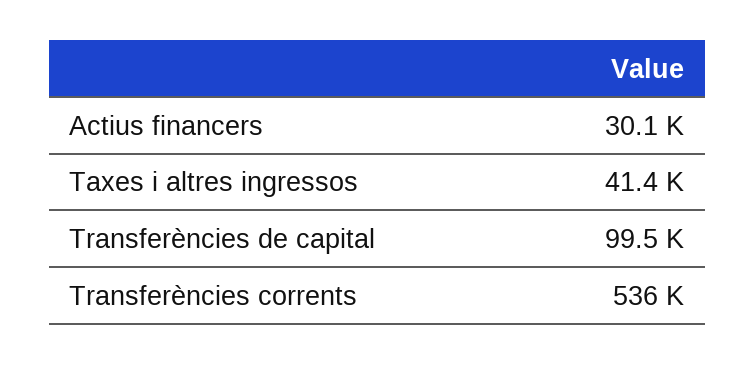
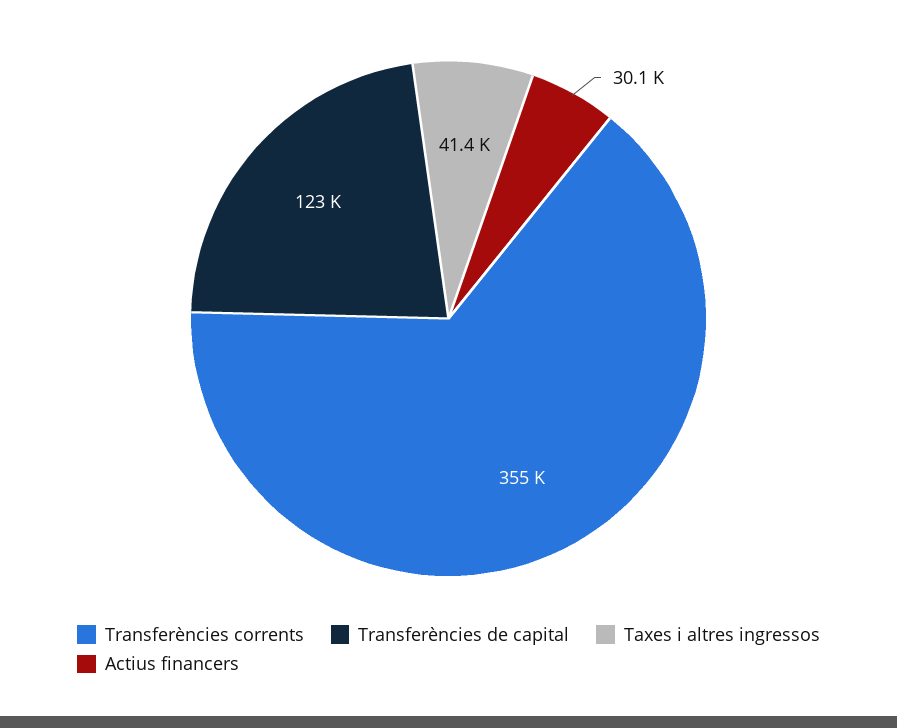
Transferències de capital: 99500 -> 123000
Transferències corrents: 536000 -> 355000

